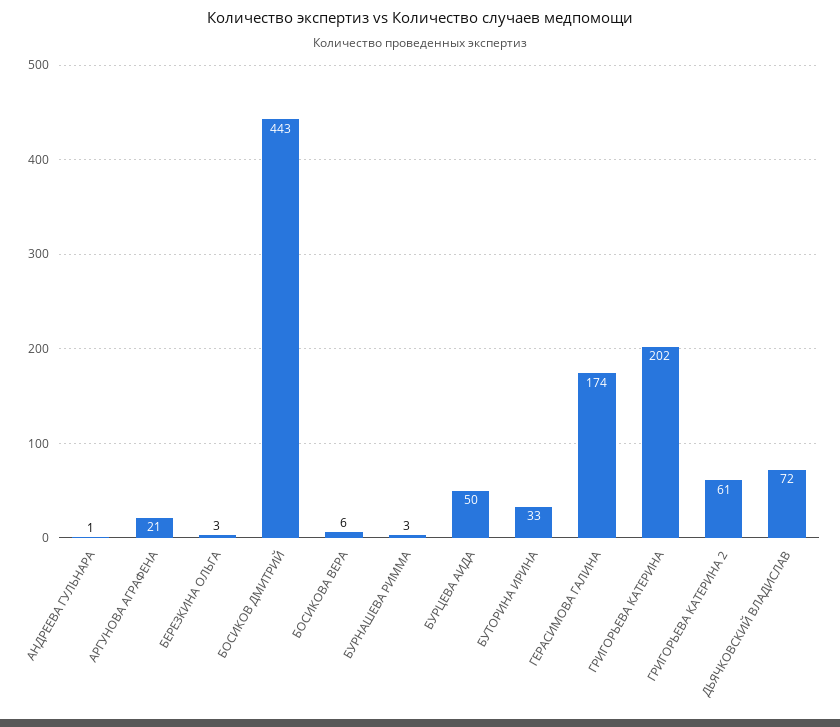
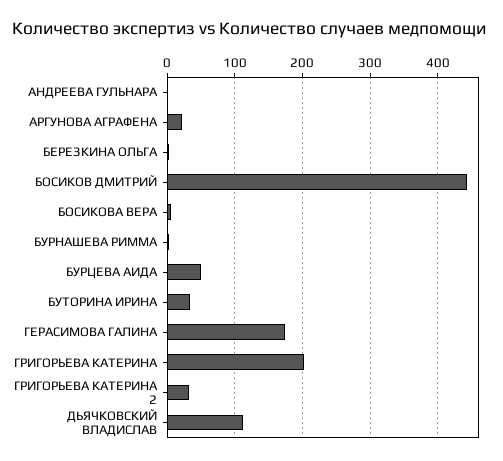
ГРИГОРЬЕВА КАТЕРИНА 2: 61 -> 30
ДЬЯЧКОВСКИЙ ВЛАДИСЛАВ: 72 -> 110

